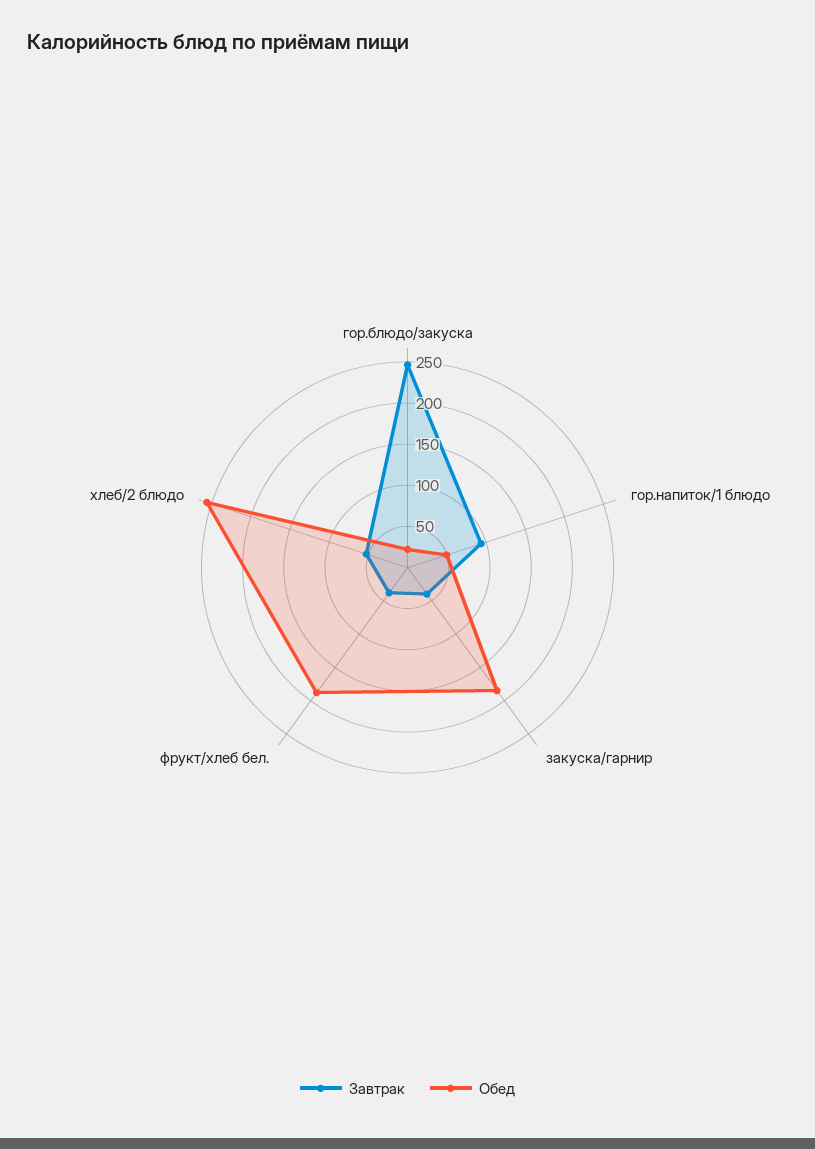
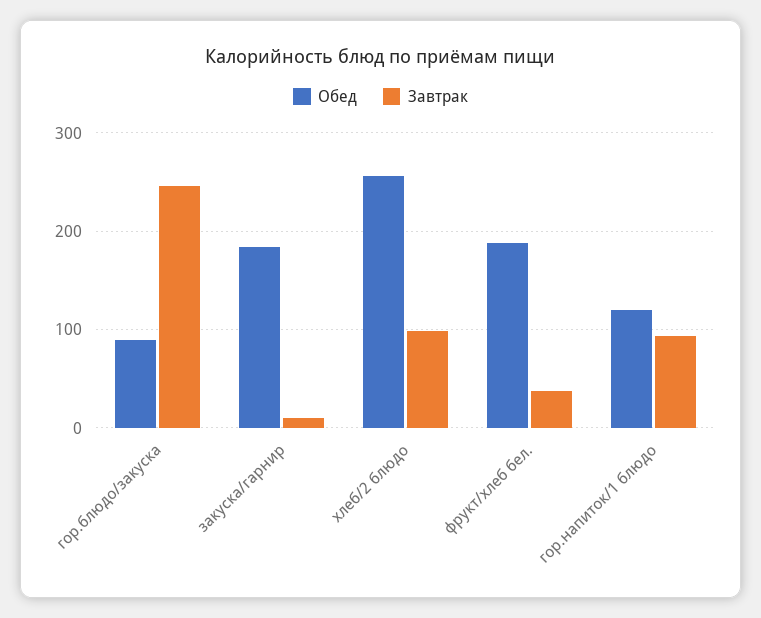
Обед, гор.блюдо/закуска: 20 -> 90
Обед, гор.напиток/1 блюдо: 50 -> 120
Завтрак, закуска/гарнир: 40 -> 10
Завтрак, хлеб/2 блюдо: 50 -> 100

